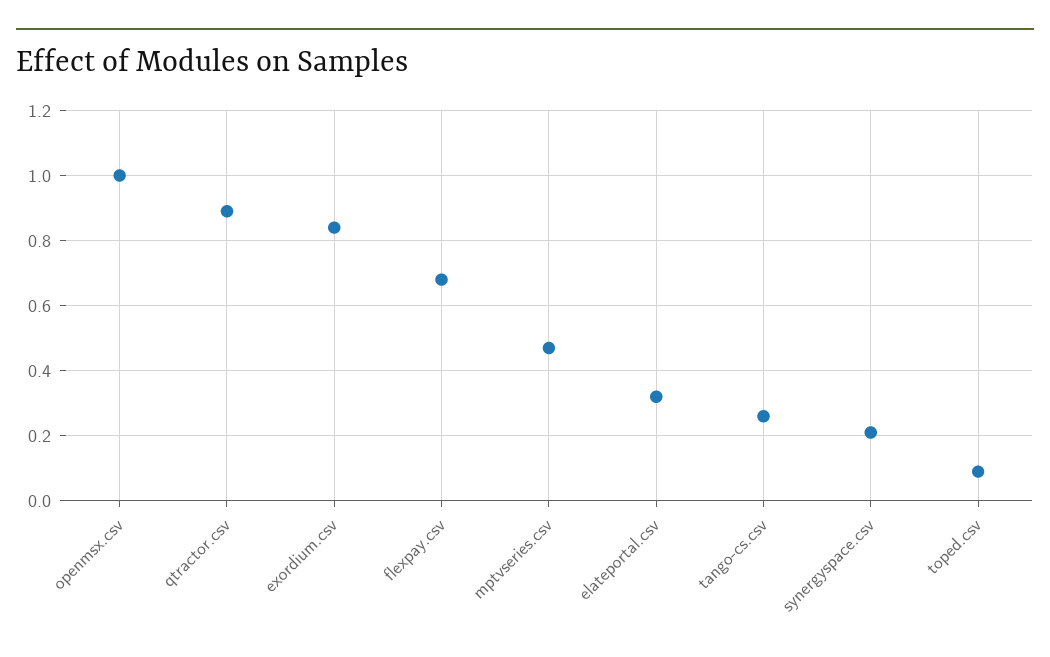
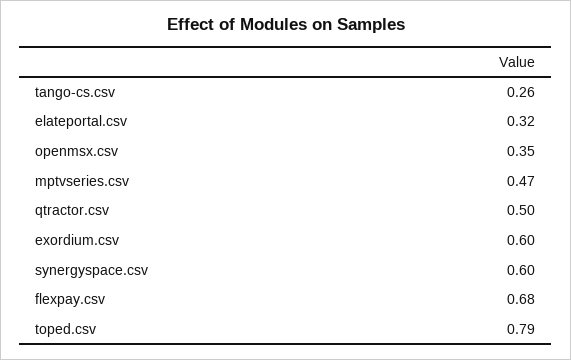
openmsx.csv: 1 -> 0.35
qtractor.csv: 0.9 -> 0.5
exordium.csv: 0.85 -> 0.6
synergyspace.csv: 0.2 -> 0.6
toped.csv: 0.1 -> 0.79

